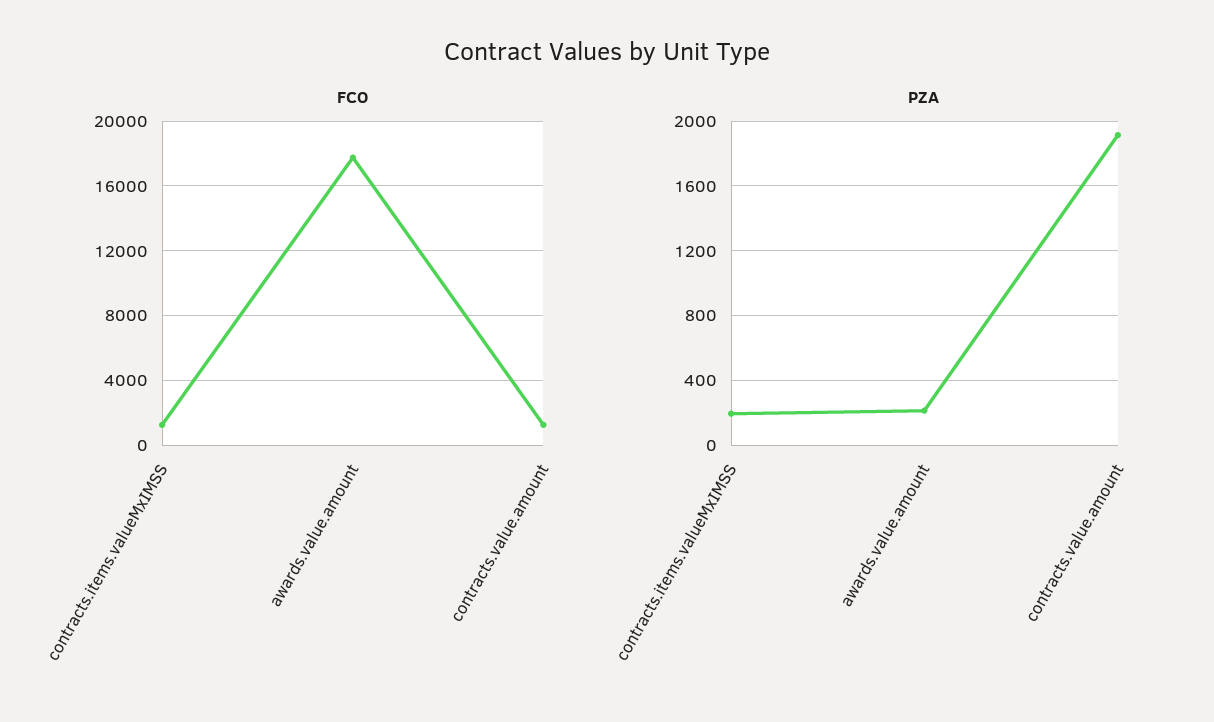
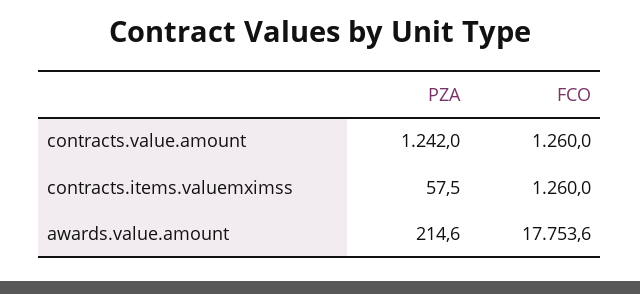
PZA, contracts.items.valueMxIMSS: 200 -> 57.5
PZA, contracts.value.amount: 1900 -> 1242

